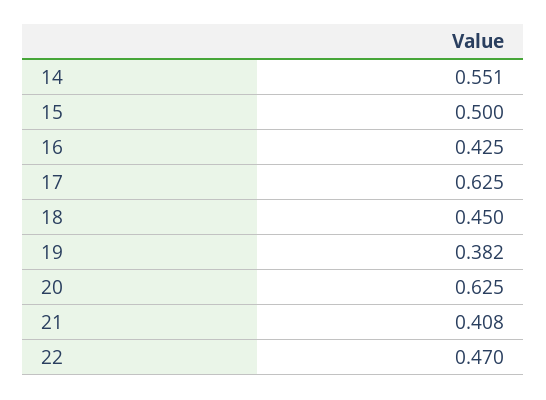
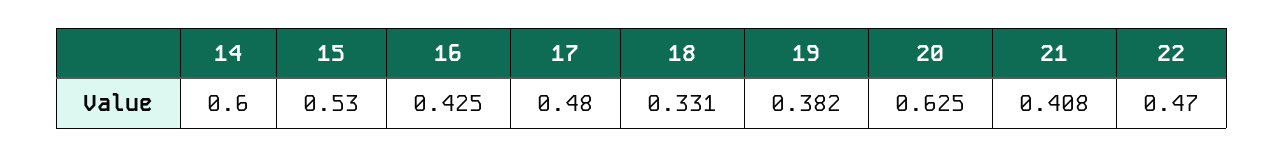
14: 0.551 -> 0.6
15: 0.5 -> 0.53
17: 0.625 -> 0.48
18: 0.45 -> 0.331

